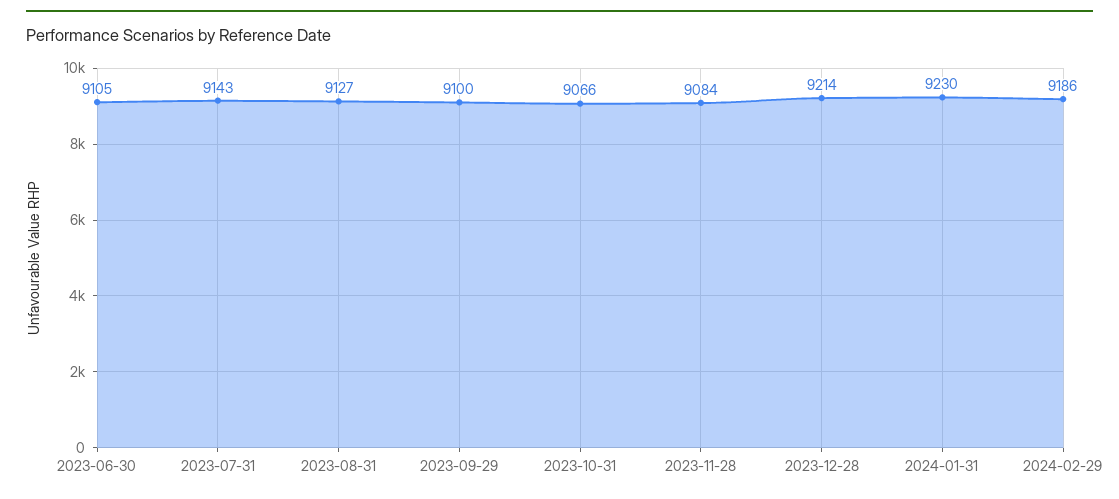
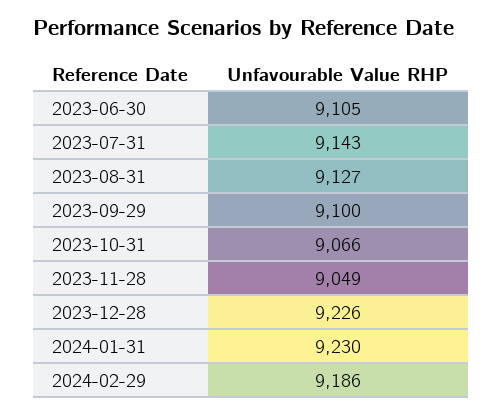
2023-11-28: 9084 -> 9049
2023-12-28: 9214 -> 9226

